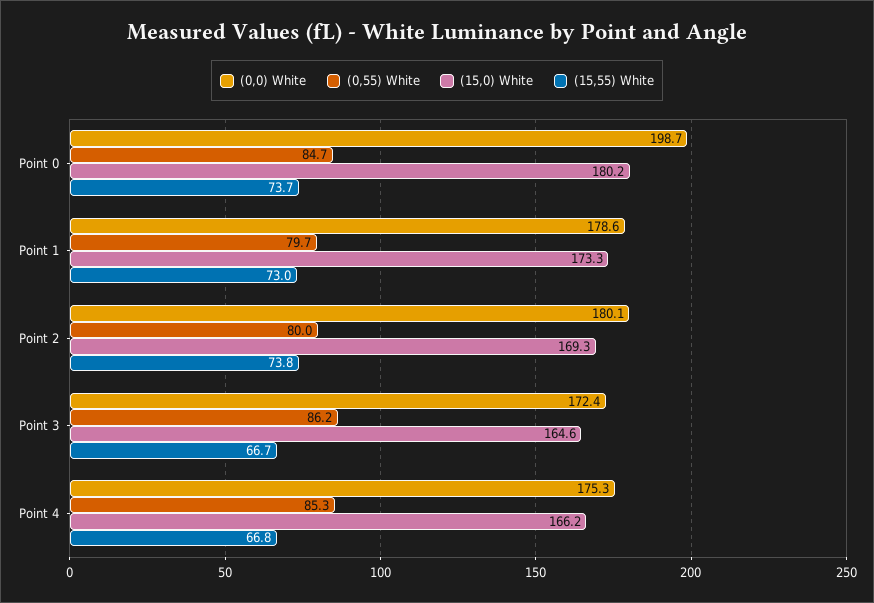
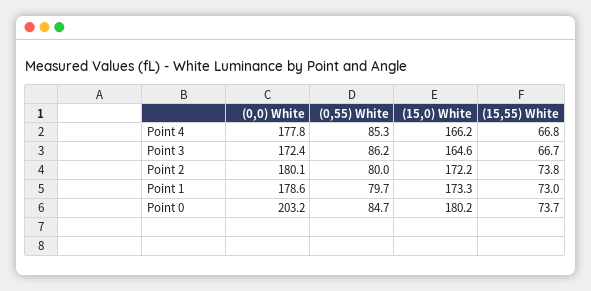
(0,0) White, Point 0: 198.7 -> 203.2
(15,0) White, Point 2: 169.3 -> 172.2
(0,0) White, Point 4: 175.3 -> 177.8

